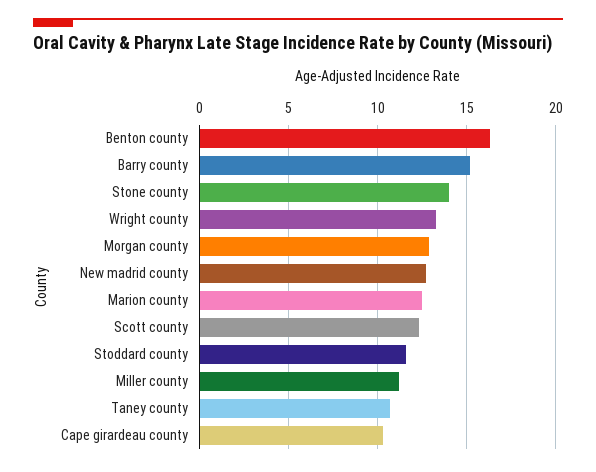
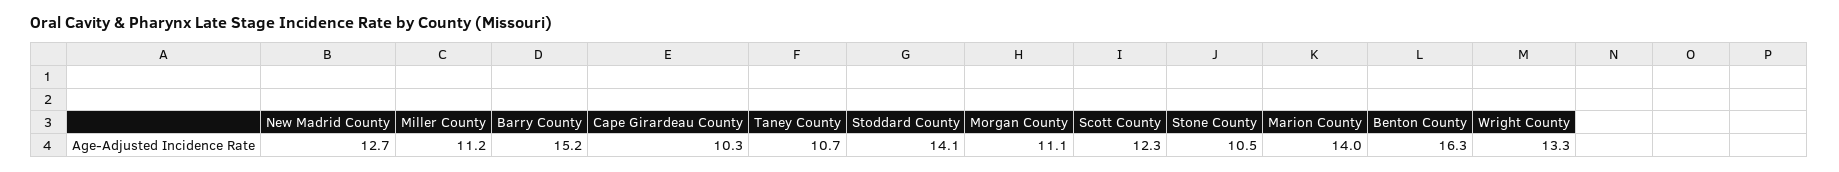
Stone county: 14 -> 10.5
Morgan county: 13 -> 11.1
Marion county: 12.5 -> 14
Stoddard county: 11.5 -> 14.1

